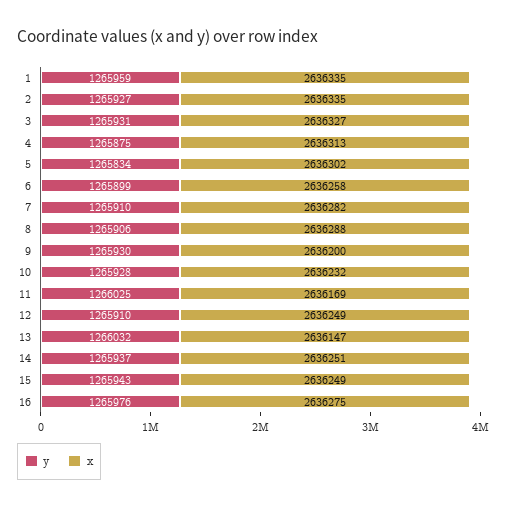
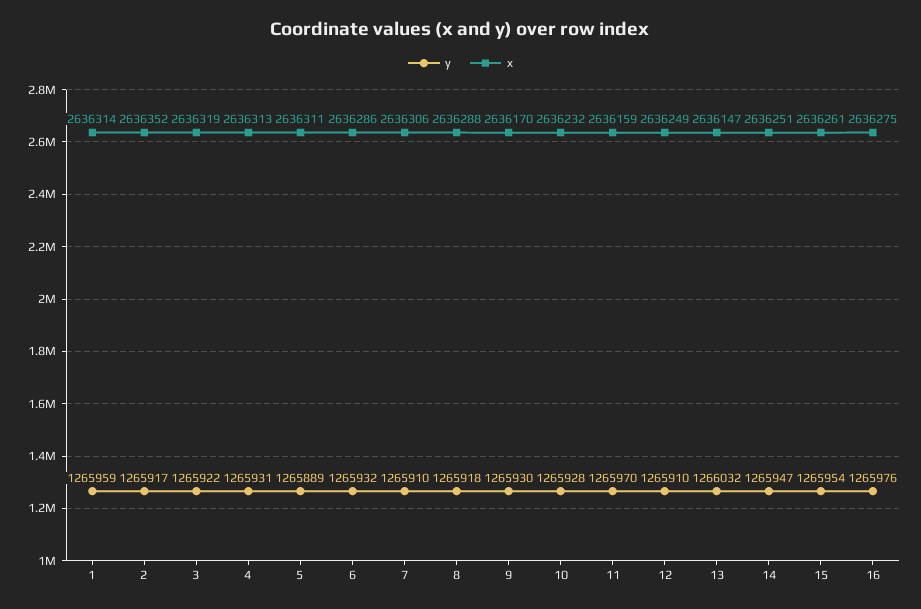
x, 1: 2636335 -> 2636314
y, 2: 1265927 -> 1265917
x, 2: 2636335 -> 2636352
y, 3: 1265931 -> 1265922
x, 3: 2636327 -> 2636319
y, 4: 1265875 -> 1265931
y, 5: 1265834 -> 1265889
x, 5: 2636302 -> 2636311
y, 6: 1265899 -> 1265932
x, 6: 2636258 -> 2636286
x, 7: 2636282 -> 2636306
y, 8: 1265906 -> 1265918
x, 9: 2636200 -> 2636170
y, 11: 1266025 -> 1265970
x, 11: 2636169 -> 2636159
y, 14: 1265937 -> 1265947
y, 15: 1265943 -> 1265954
x, 15: 2636249 -> 2636261

